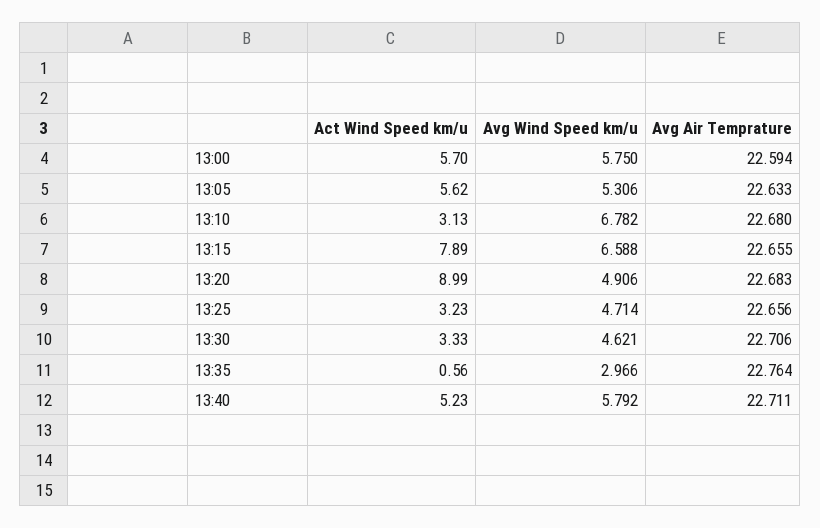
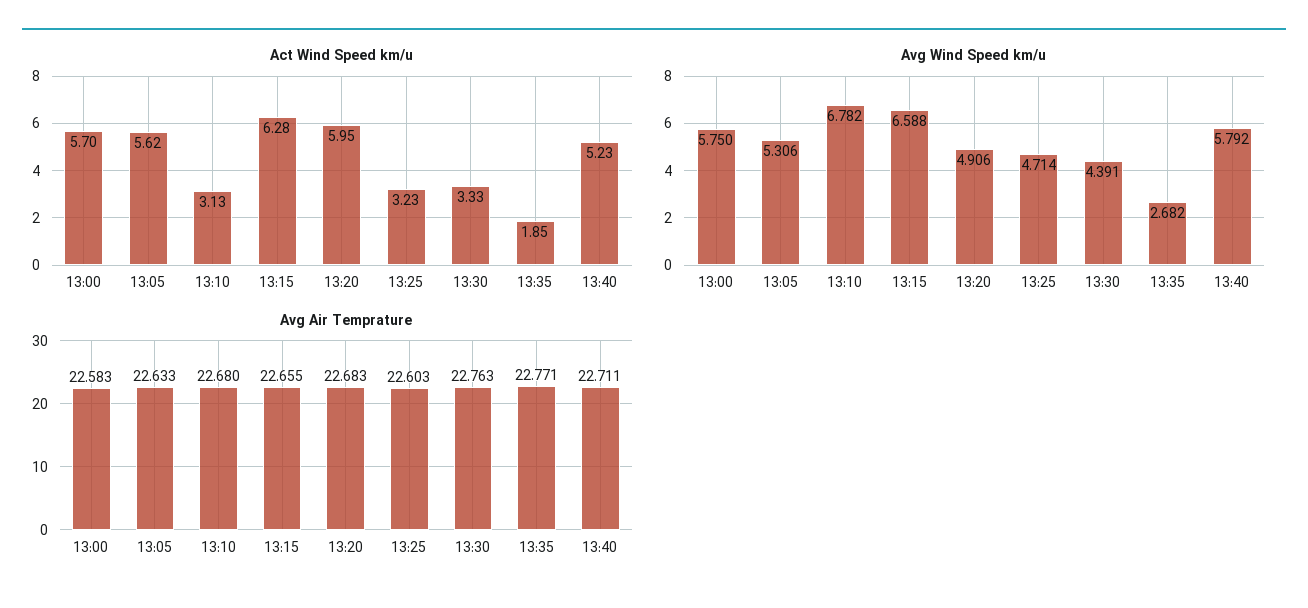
Avg Air Temprature, 13:00: 22.594 -> 22.583
Act Wind Speed km/u, 13:15: 7.89 -> 6.28
Act Wind Speed km/u, 13:20: 8.99 -> 5.95
Avg Air Temprature, 13:25: 22.656 -> 22.603
Avg Wind Speed km/u, 13:30: 4.621 -> 4.391
Avg Air Temprature, 13:30: 22.706 -> 22.763
Act Wind Speed km/u, 13:35: 0.56 -> 1.85
Avg Wind Speed km/u, 13:35: 2.966 -> 2.682
Avg Air Temprature, 13:35: 22.764 -> 22.771

